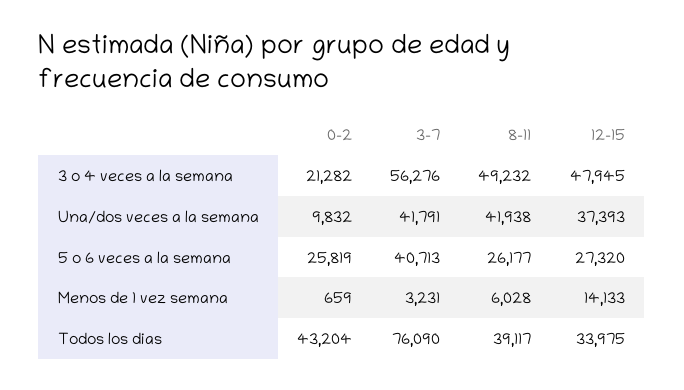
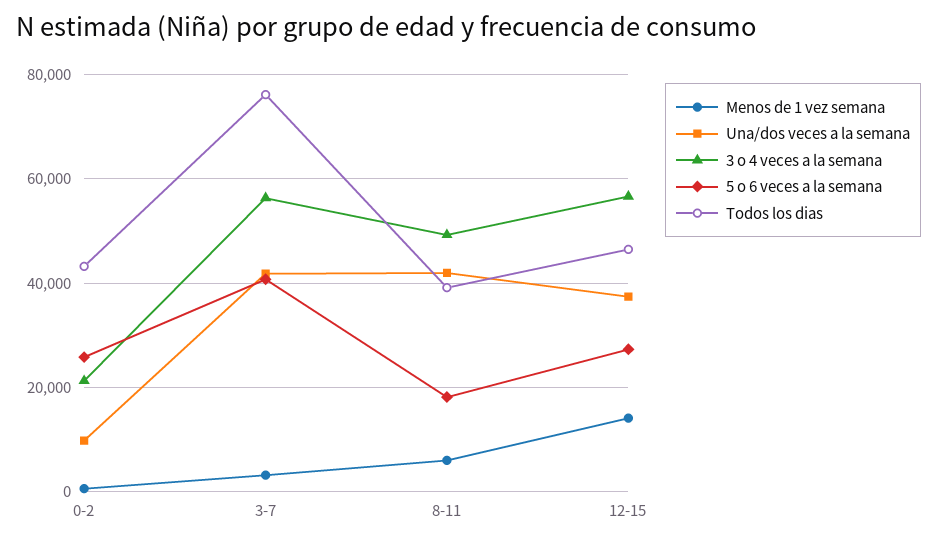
3 o 4 veces a la semana, 12-15: 47945 -> 56000
5 o 6 veces a la semana, 8-11: 26177 -> 18000
Todos los dias, 12-15: 33975 -> 46000

